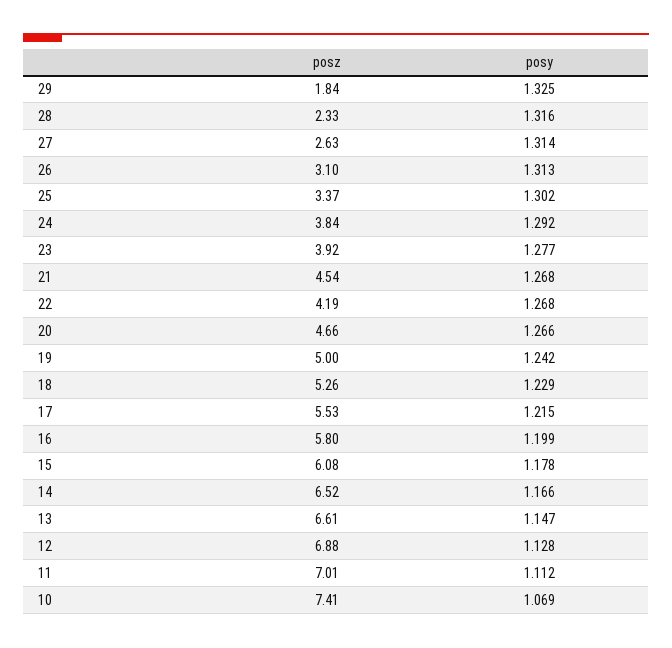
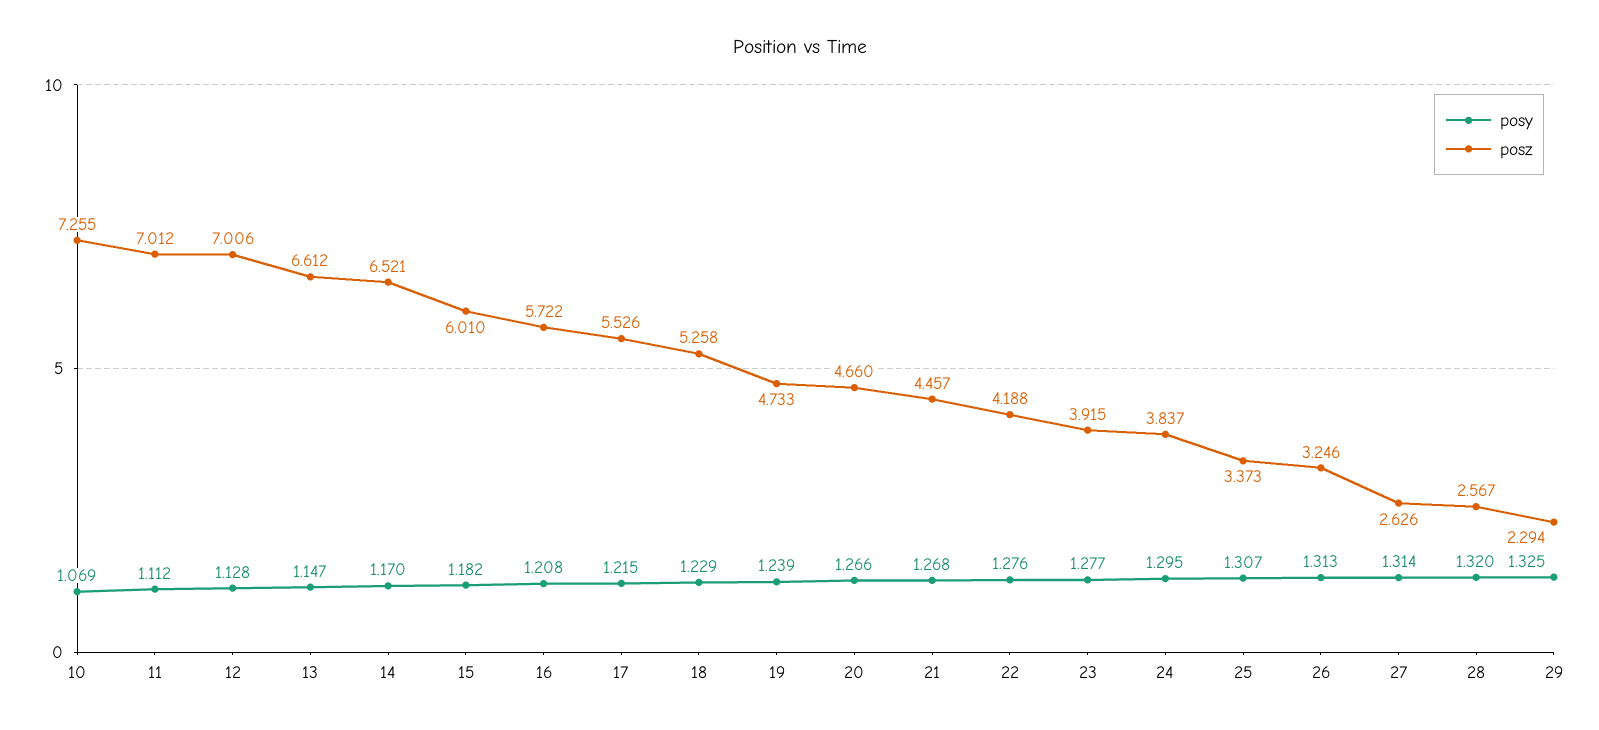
posz, 29: 1.84 -> 2.294
posz, 28: 2.33 -> 2.567
posy, 28: 1.316 -> 1.32
posz, 26: 3.1 -> 3.246
posy, 25: 1.302 -> 1.307
posy, 24: 1.292 -> 1.295
posz, 21: 4.54 -> 4.457
posy, 22: 1.268 -> 1.276
posz, 19: 5 -> 4.733
posy, 19: 1.242 -> 1.239
posz, 16: 5.8 -> 5.722
posy, 16: 1.199 -> 1.208
posz, 15: 6.08 -> 6.01
posy, 15: 1.178 -> 1.182
posy, 14: 1.166 -> 1.17
posz, 12: 6.88 -> 7.006
posz, 10: 7.41 -> 7.255

